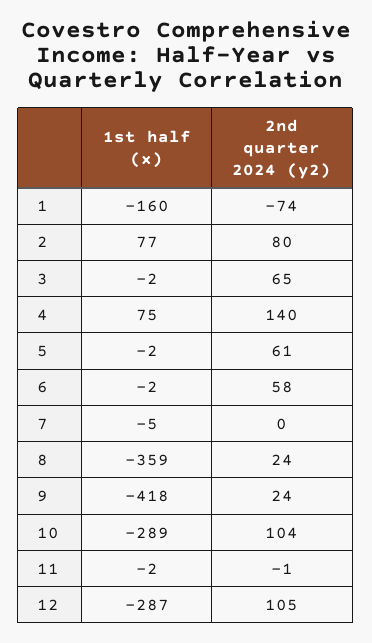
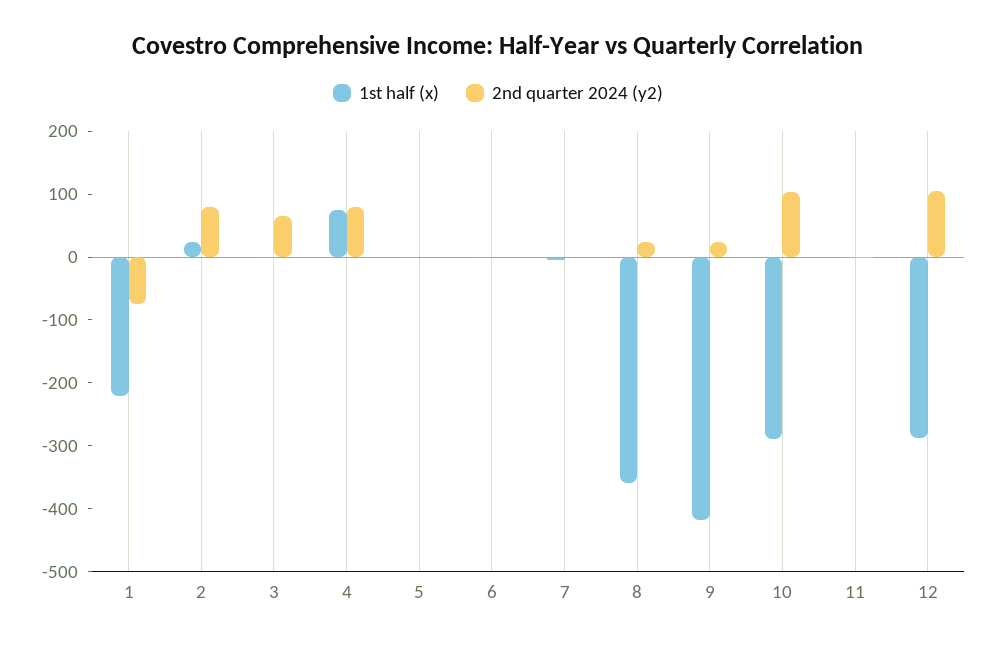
1st half (x), 1: -160 -> -220
1st half (x), 2: 77 -> 20
2nd quarter 2024 (y2), 4: 140 -> 80
2nd quarter 2024 (y2), 5: 61 -> 0
2nd quarter 2024 (y2), 6: 58 -> 0

